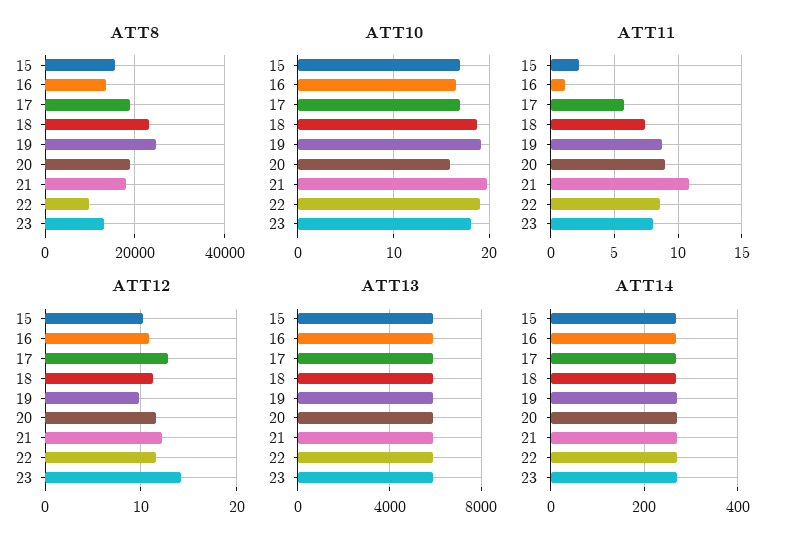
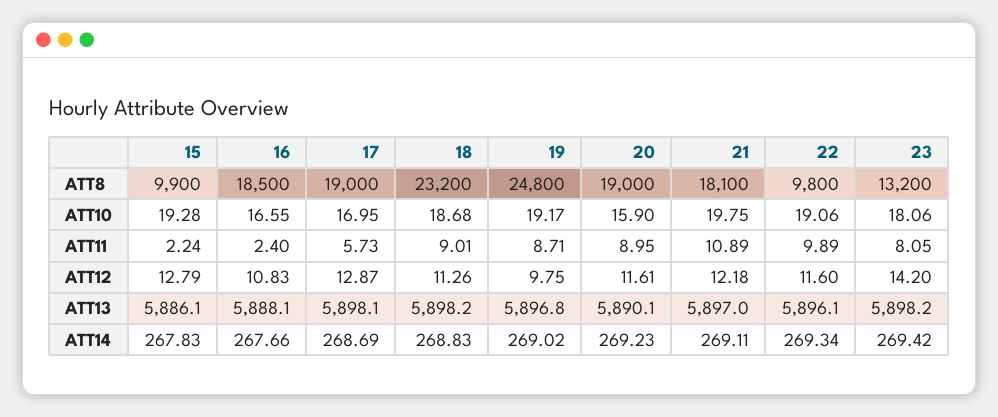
ATT8, 15: 16000 -> 9900
ATT8, 16: 14000 -> 18500
ATT10, 15: 17 -> 19.28
ATT11, 16: 1 -> 2.4
ATT11, 18: 7.5 -> 9.01
ATT11, 22: 8.5 -> 9.89
ATT12, 15: 10 -> 12.79

